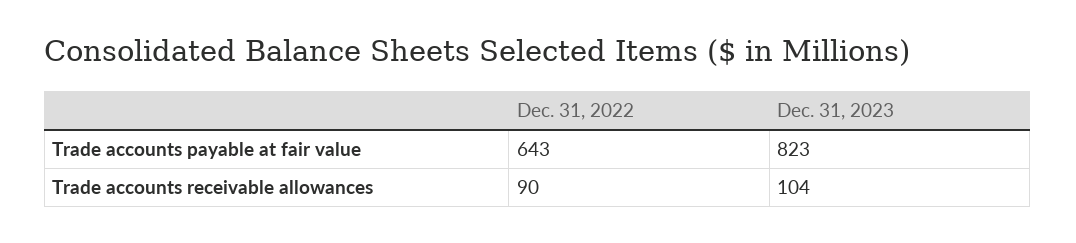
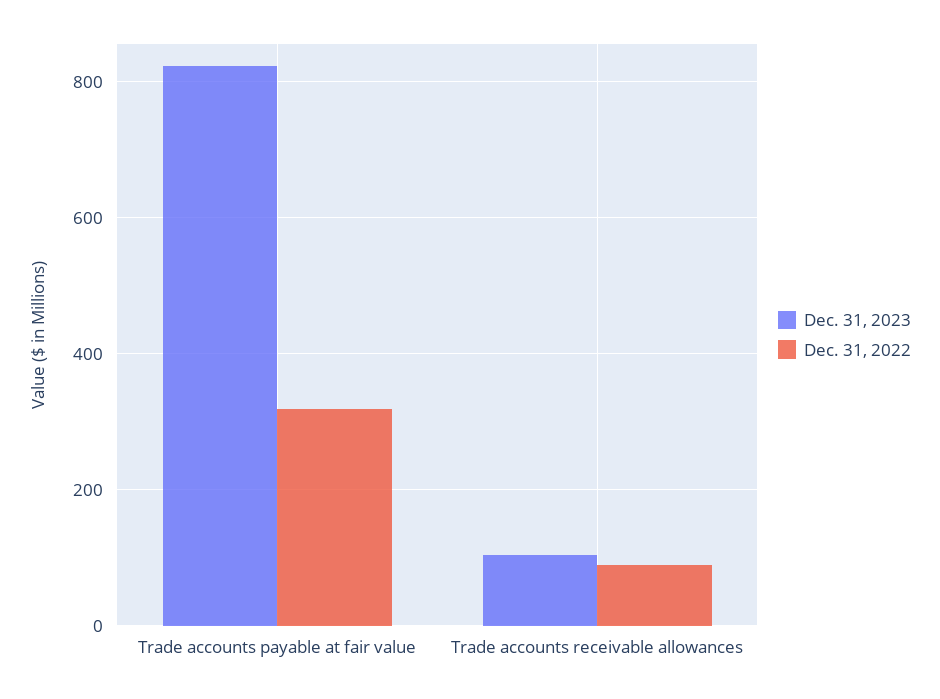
Dec. 31, 2022, Trade accounts payable at fair value: 643 -> 320

